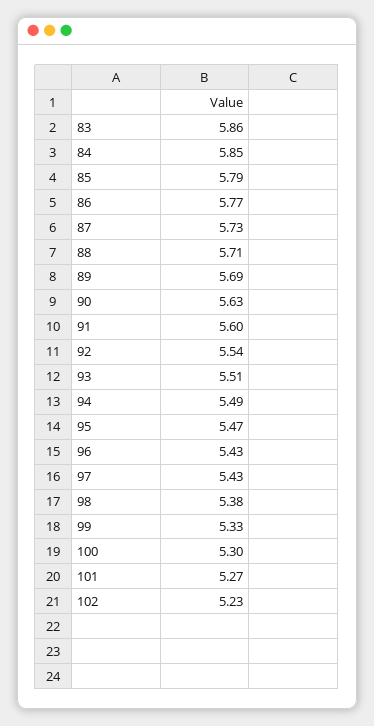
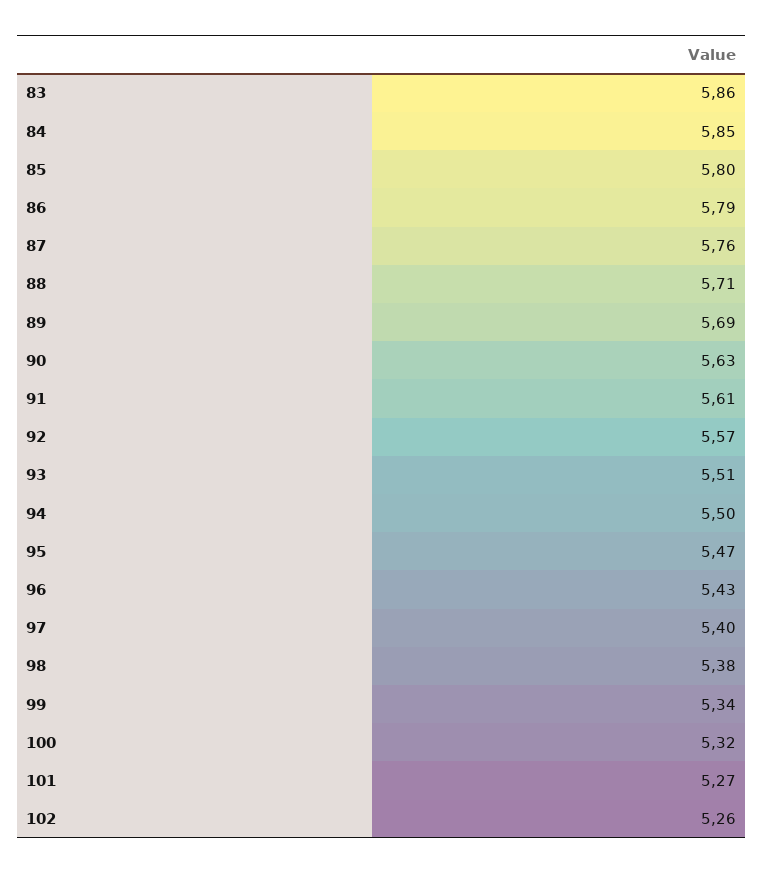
85: 5.79 -> 5.8
86: 5.77 -> 5.79
87: 5.73 -> 5.76
91: 5.6 -> 5.61
92: 5.54 -> 5.57
94: 5.49 -> 5.5
97: 5.43 -> 5.4
99: 5.33 -> 5.34
100: 5.3 -> 5.32
102: 5.23 -> 5.26

